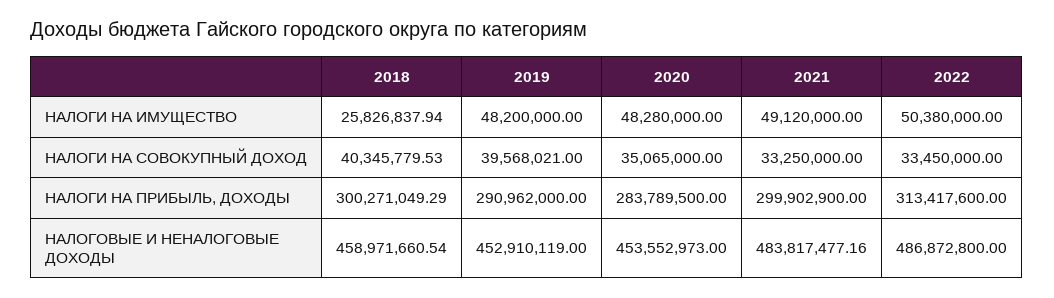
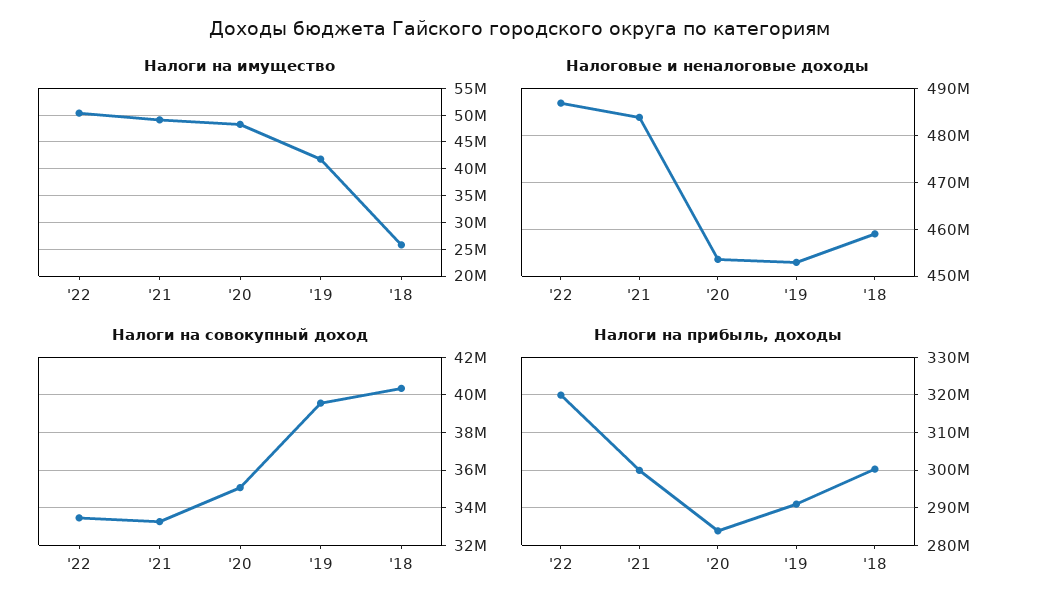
НАЛОГИ НА ИМУЩЕСТВО, 2019: 48200000 -> 42500000
НАЛОГИ НА ПРИБЫЛЬ, ДОХОДЫ, 2022: 313417600 -> 320000000

